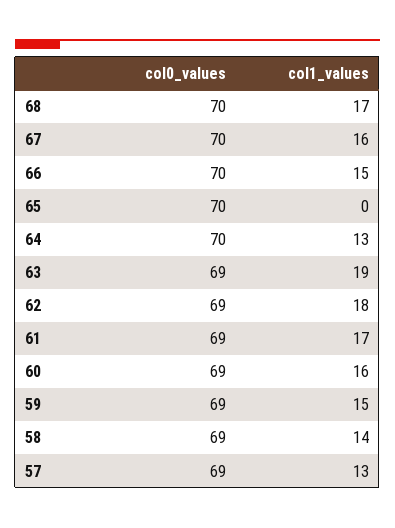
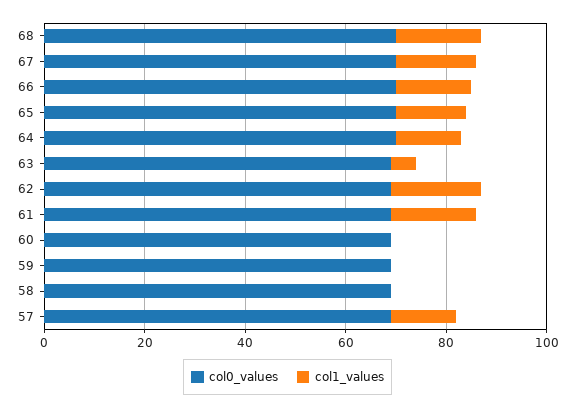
col1_values, 65: 0 -> 15
col1_values, 63: 19 -> 5
col1_values, 60: 16 -> 0
col1_values, 59: 15 -> 0
col1_values, 58: 14 -> 0

